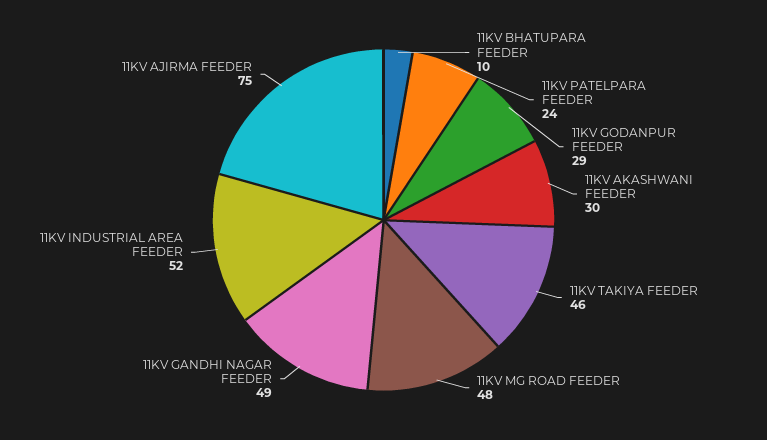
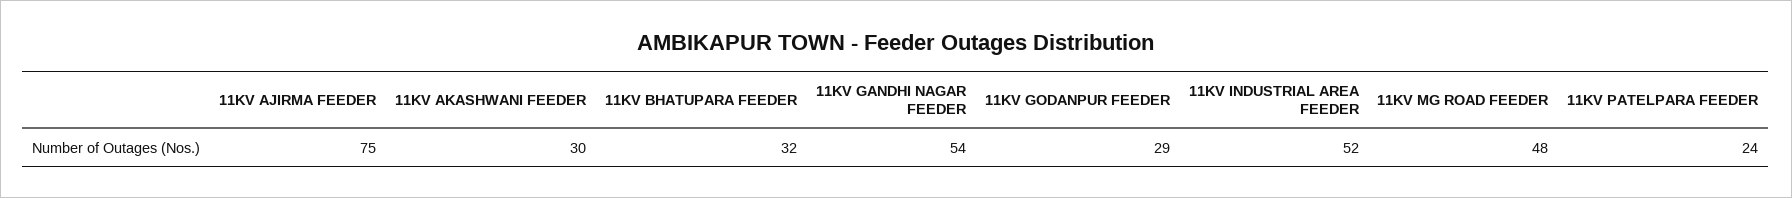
11KV BHATUPARA FEEDER: 10 -> 32
11KV TAKIYA FEEDER: 46 -> none
11KV GANDHI NAGAR FEEDER: 49 -> 54

